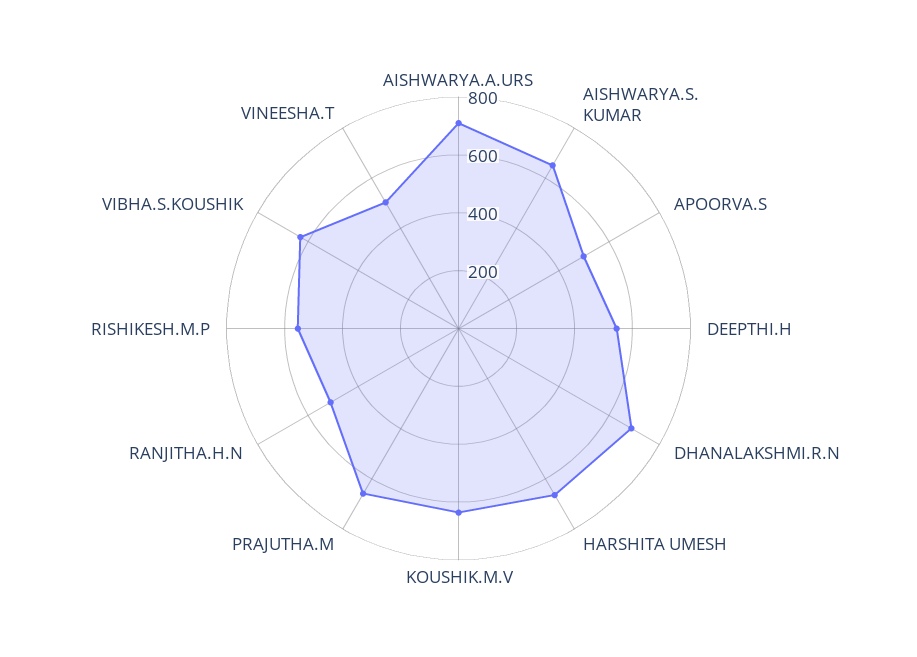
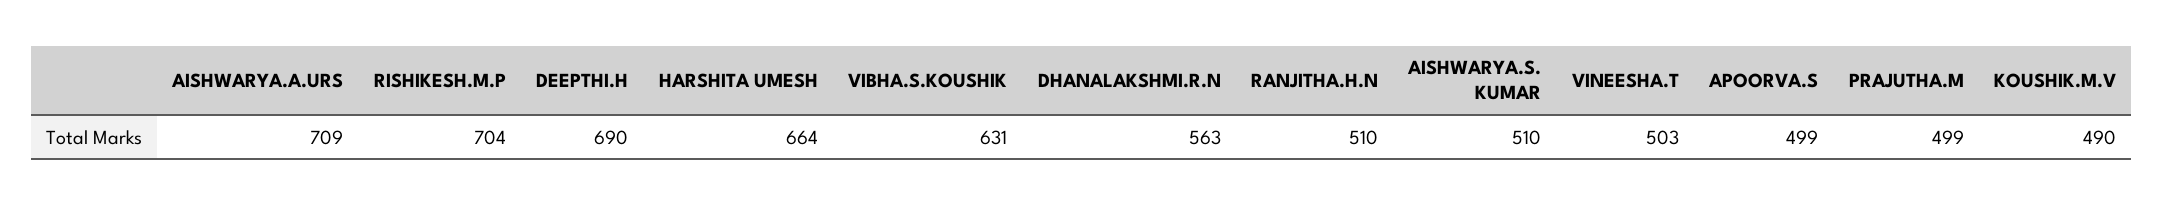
AISHWARYA.S. KUMAR: 650 -> 510
DEEPTHI.H: 550 -> 690
DHANALAKSHMI.R.N: 700 -> 563
KOUSHIK.M.V: 650 -> 490
PRAJUTHA.M: 650 -> 499
RISHIKESH.M.P: 550 -> 704

